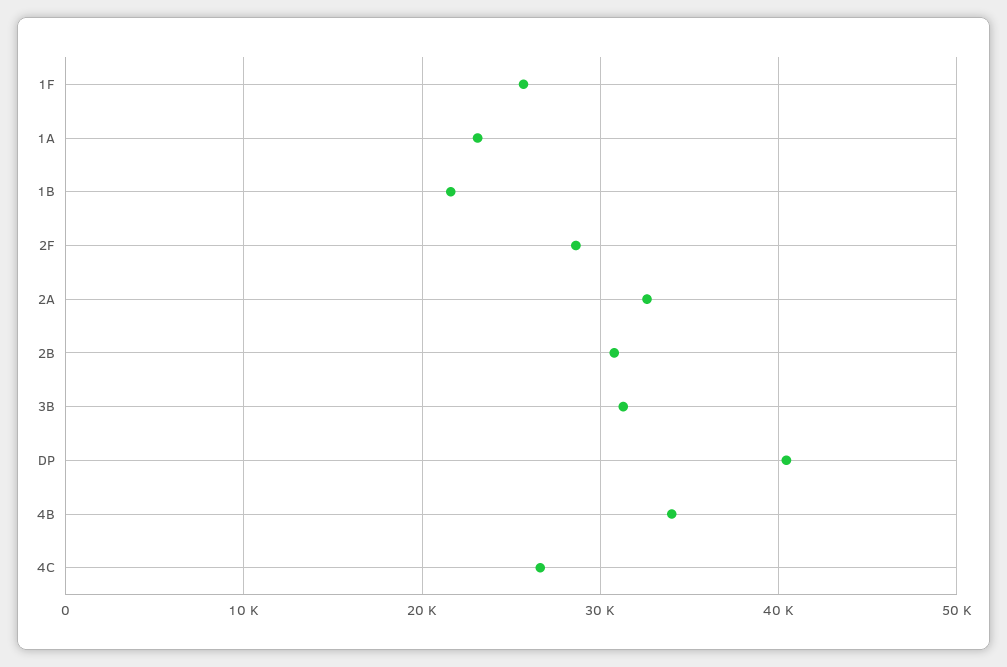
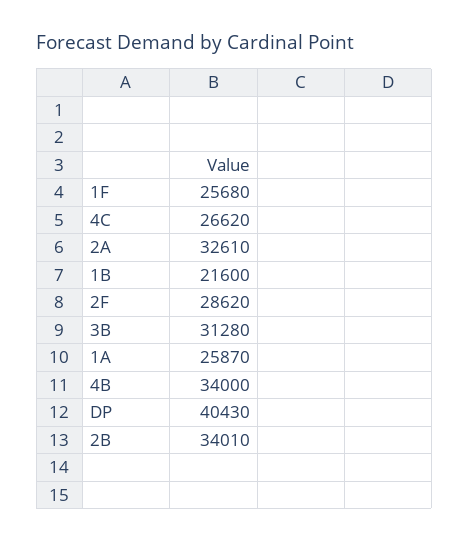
1A: 23000 -> 25870
2B: 31000 -> 34010

